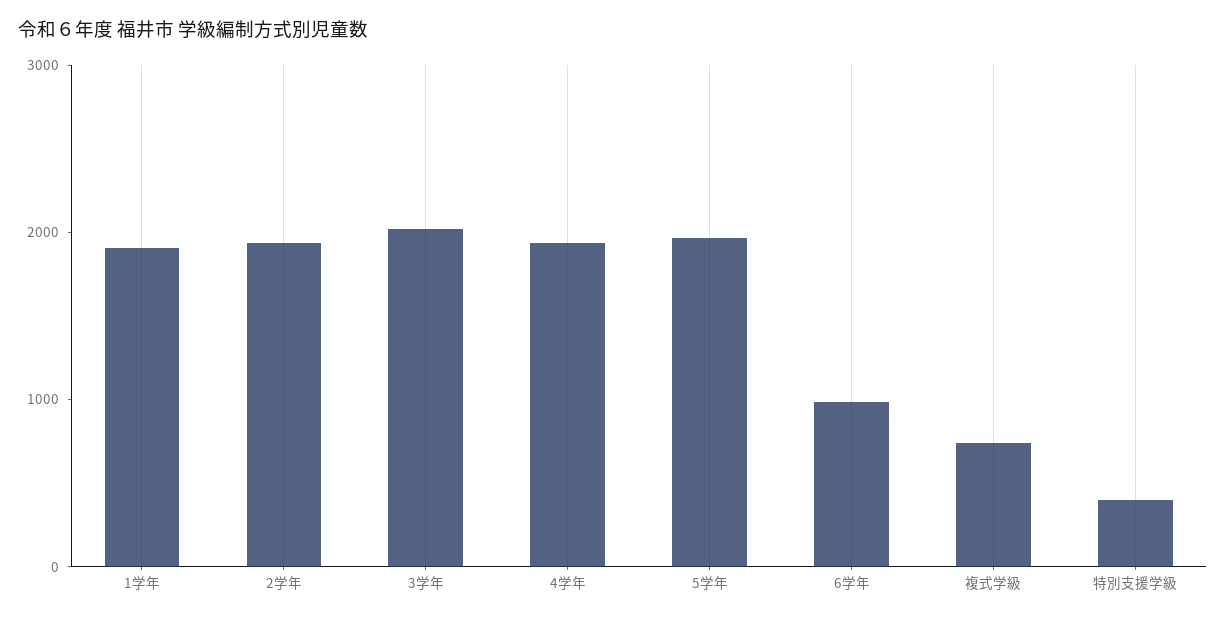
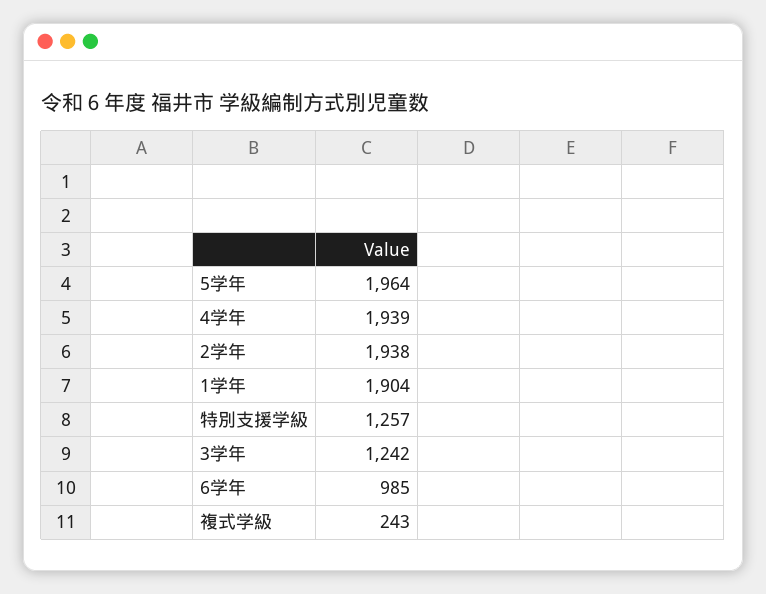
3学年: 2000 -> 1242
複式学級: 800 -> 243
特別支援学級: 400 -> 1257

